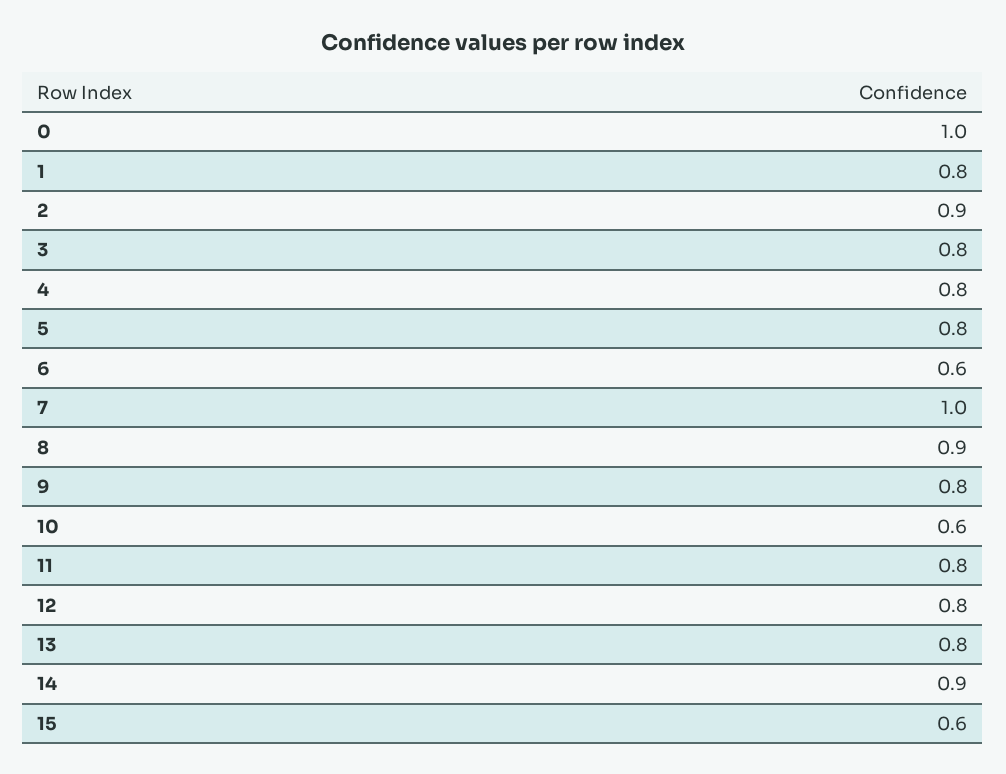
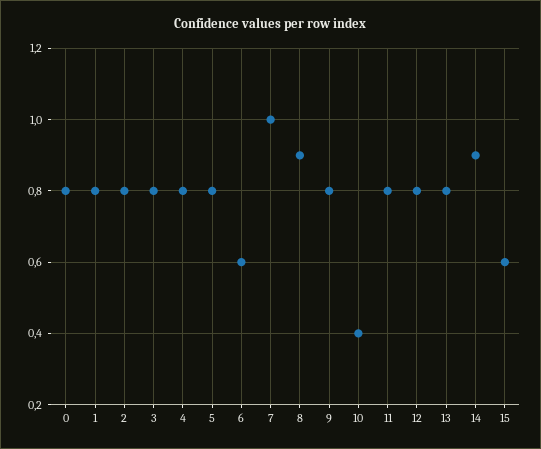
0: 1 -> 0.8
2: 0.9 -> 0.8
10: 0.6 -> 0.4

